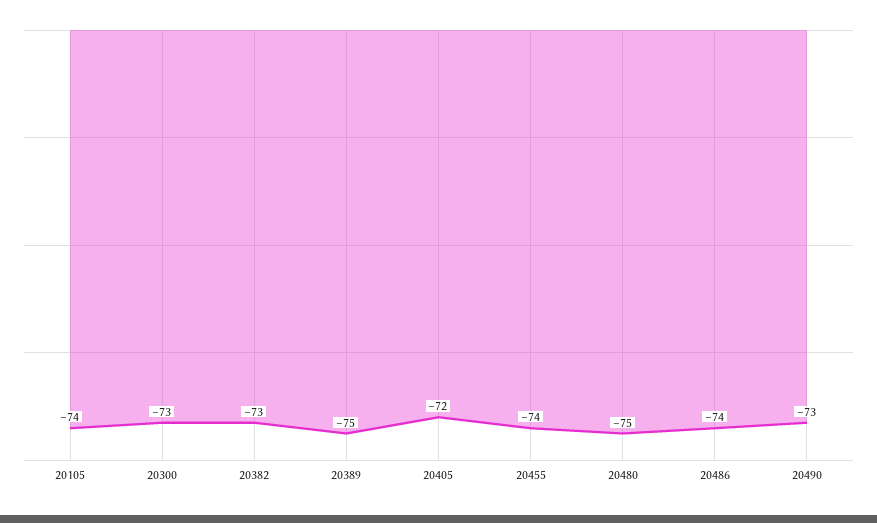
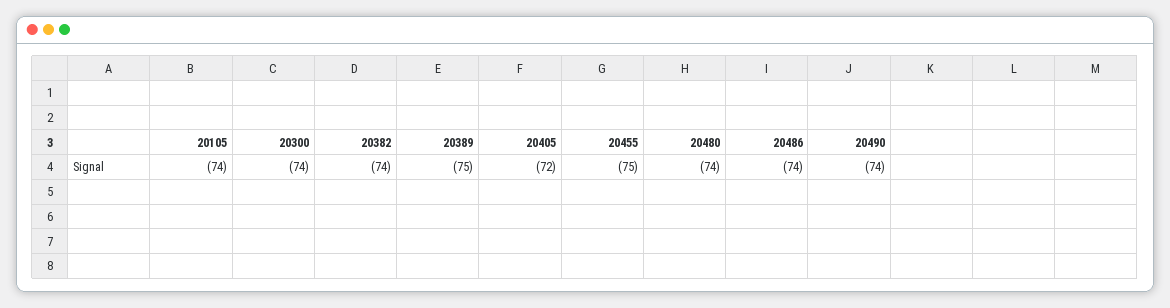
20300: -73 -> -74
20382: -73 -> -74
20455: -74 -> -75
20480: -75 -> -74
20490: -73 -> -74

